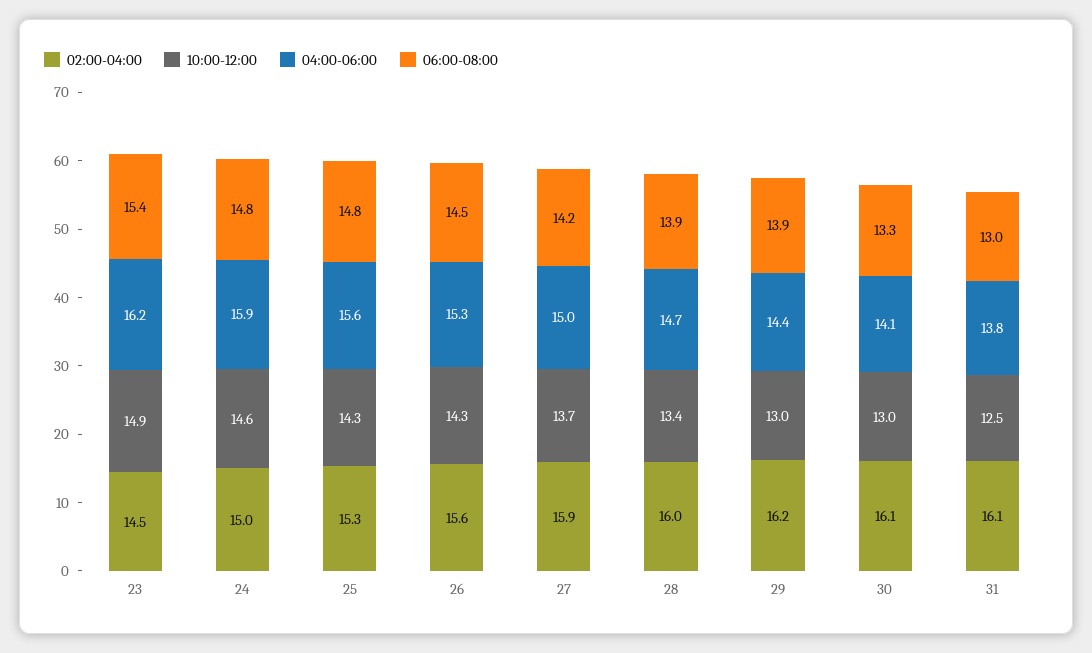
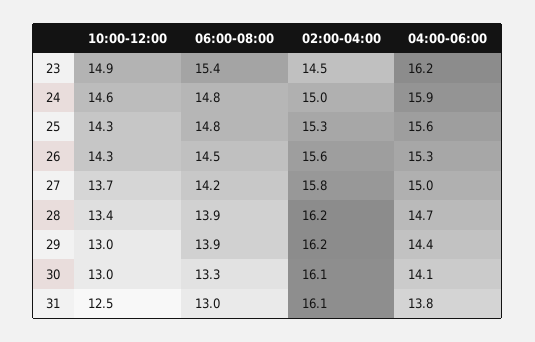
02:00-04:00, 27: 15.9 -> 15.8
02:00-04:00, 28: 16 -> 16.2

